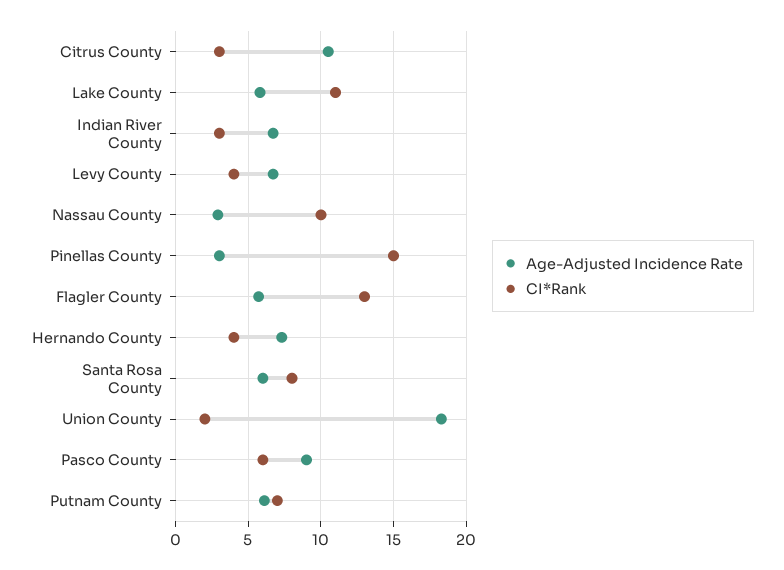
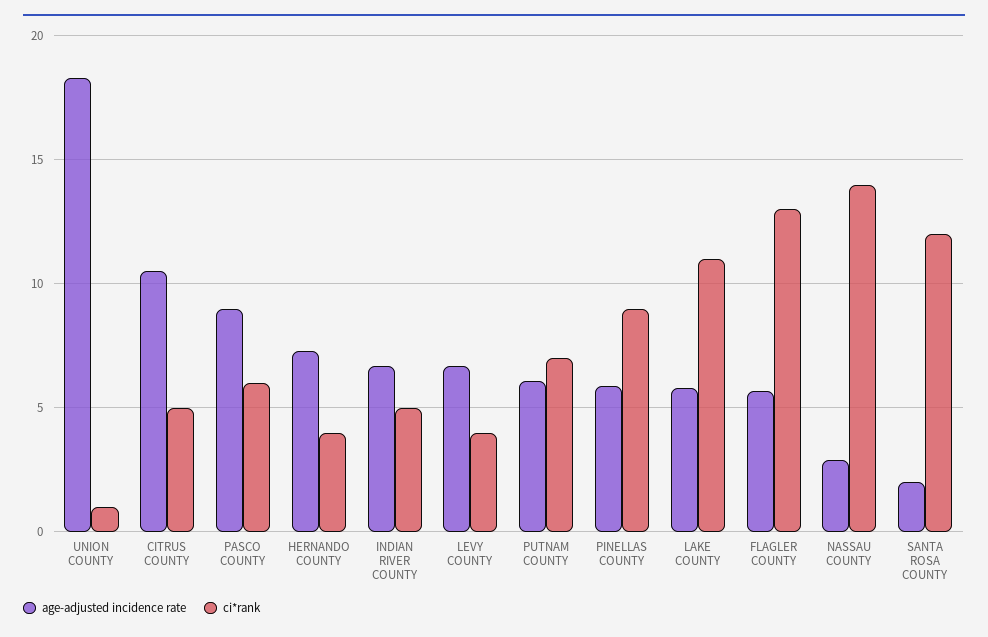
CI*Rank, Citrus County: 3 -> 5
CI*Rank, Indian River County: 3 -> 5
CI*Rank, Nassau County: 10 -> 14
Age-Adjusted Incidence Rate, Pinellas County: 3 -> 6
CI*Rank, Pinellas County: 15 -> 9
Age-Adjusted Incidence Rate, Santa Rosa County: 6 -> 2
CI*Rank, Santa Rosa County: 8 -> 12
CI*Rank, Union County: 2 -> 1

